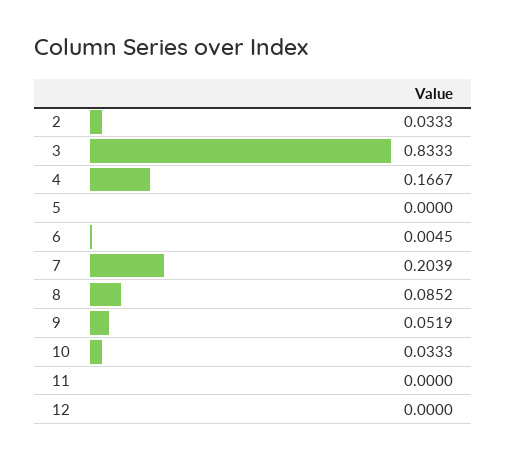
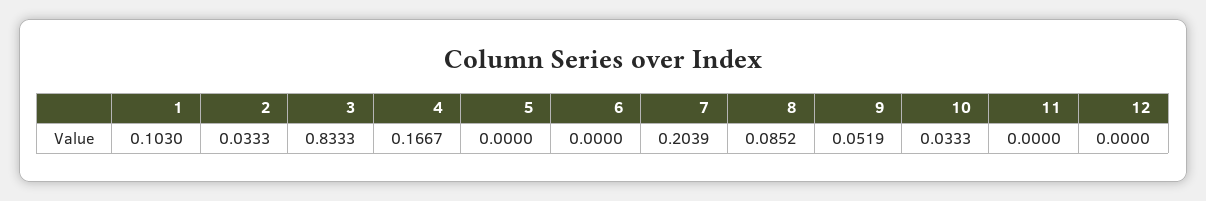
6: 0.0045 -> 0
1: none -> 0.103

